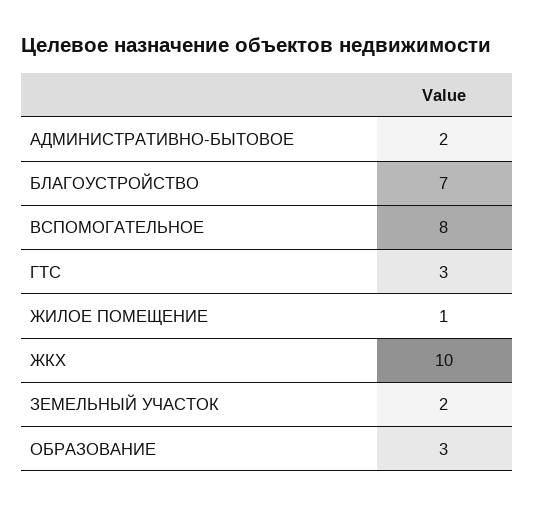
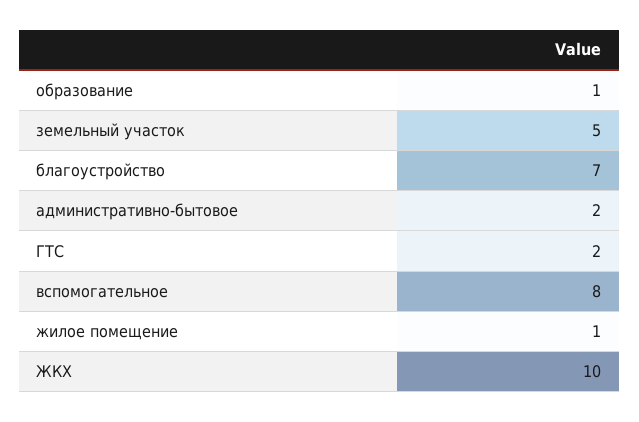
ГТС: 3 -> 2
ЗЕМЕЛЬНЫЙ УЧАСТОК: 2 -> 5
ОБРАЗОВАНИЕ: 3 -> 1

